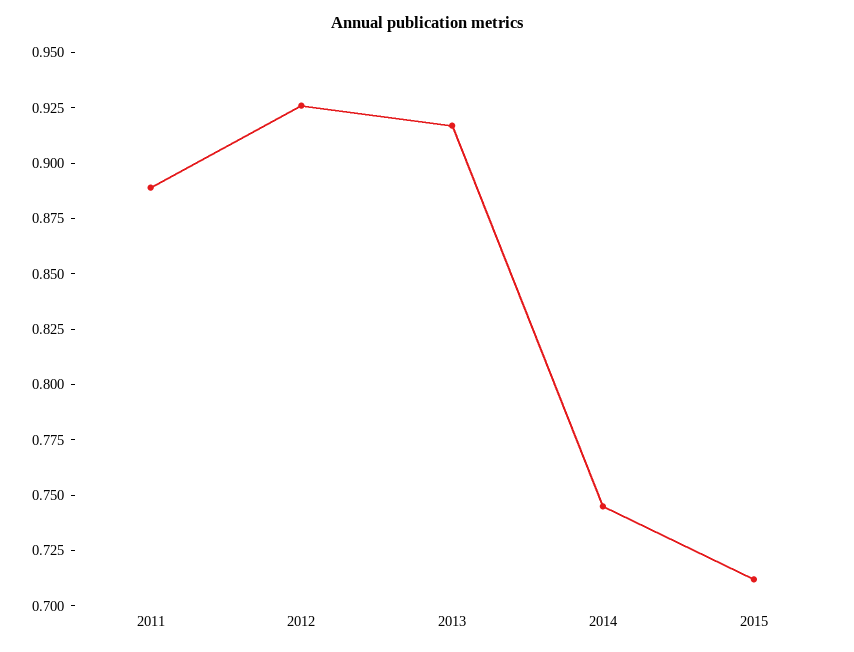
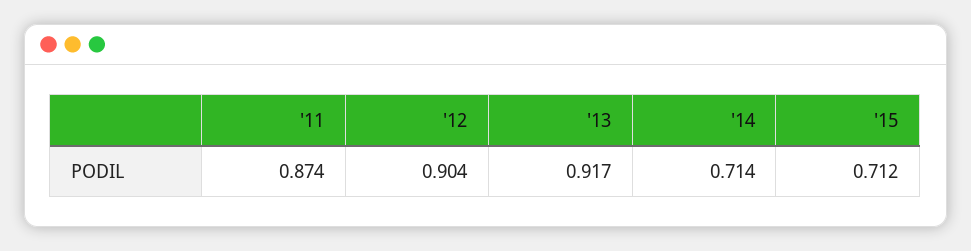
2011: 0.89 -> 0.874
2012: 0.925 -> 0.904
2014: 0.745 -> 0.714

